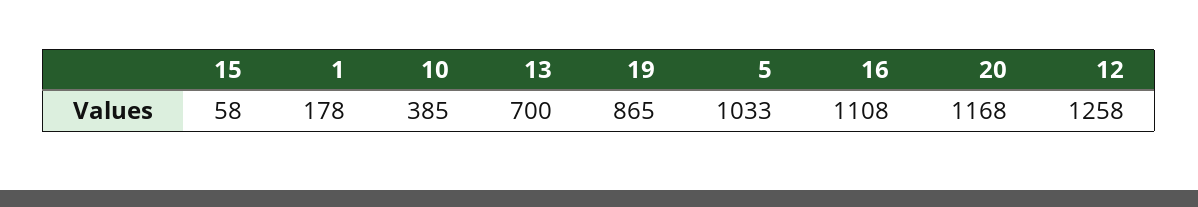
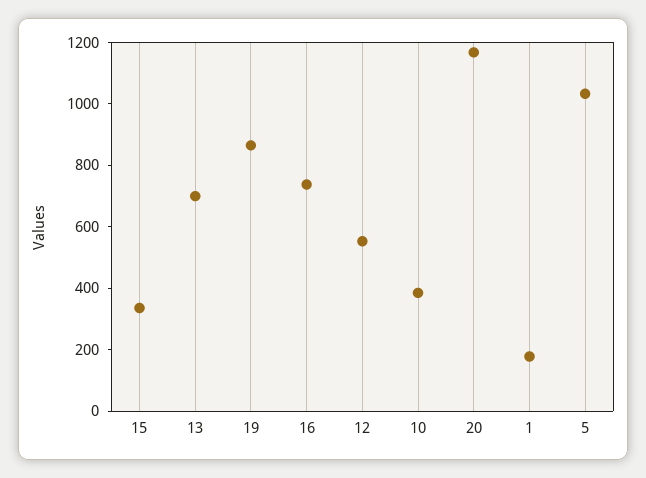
15: 58 -> 350
16: 1108 -> 750
12: 1258 -> 550

